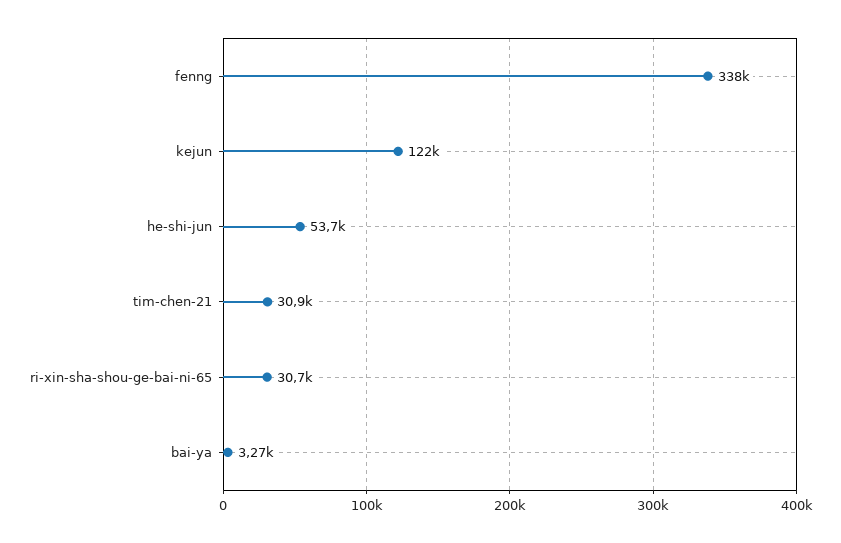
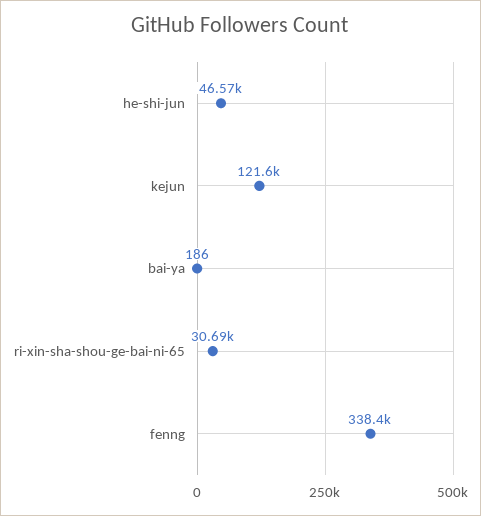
he-shi-jun: 53700 -> 46570
tim-chen-21: 30900 -> none
bai-ya: 3270 -> 186

